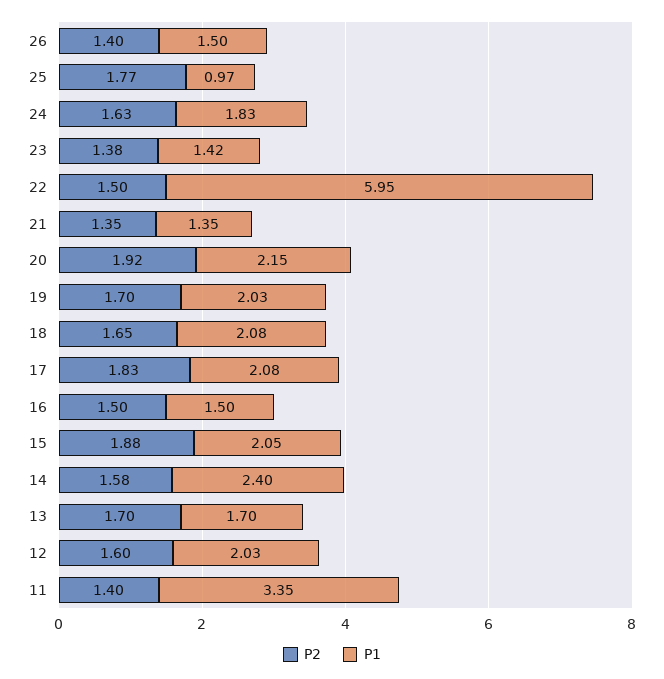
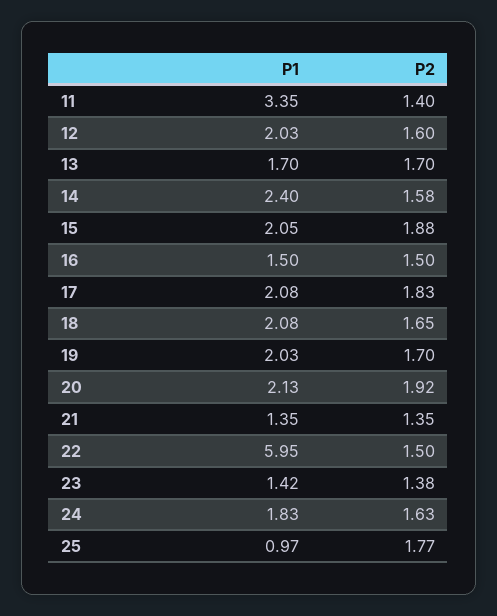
P2, 26: 1.4 -> none
P1, 26: 1.5 -> none
P1, 20: 2.15 -> 2.13

